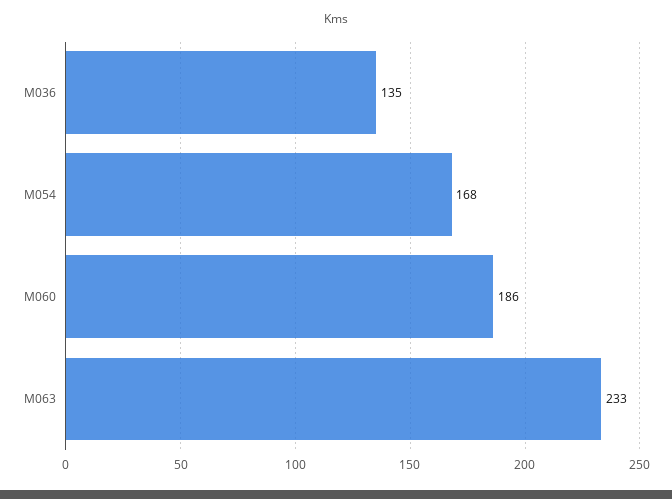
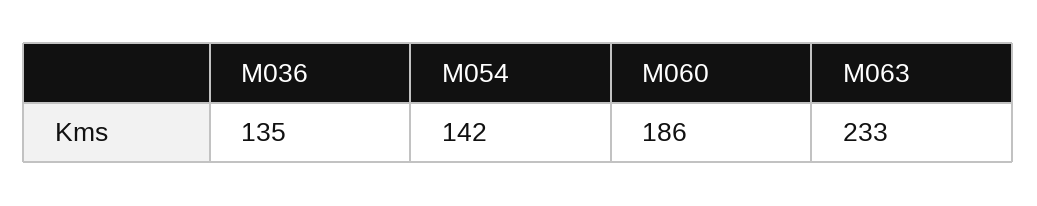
M054: 168 -> 142

